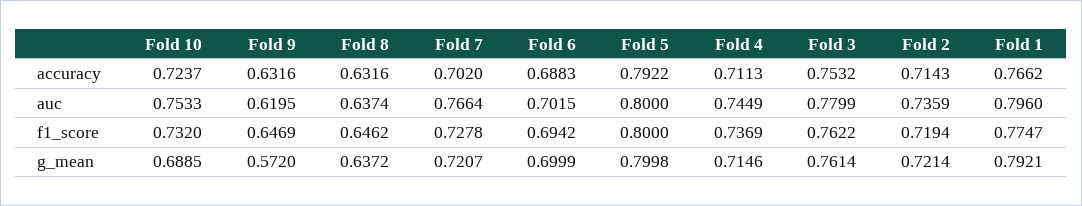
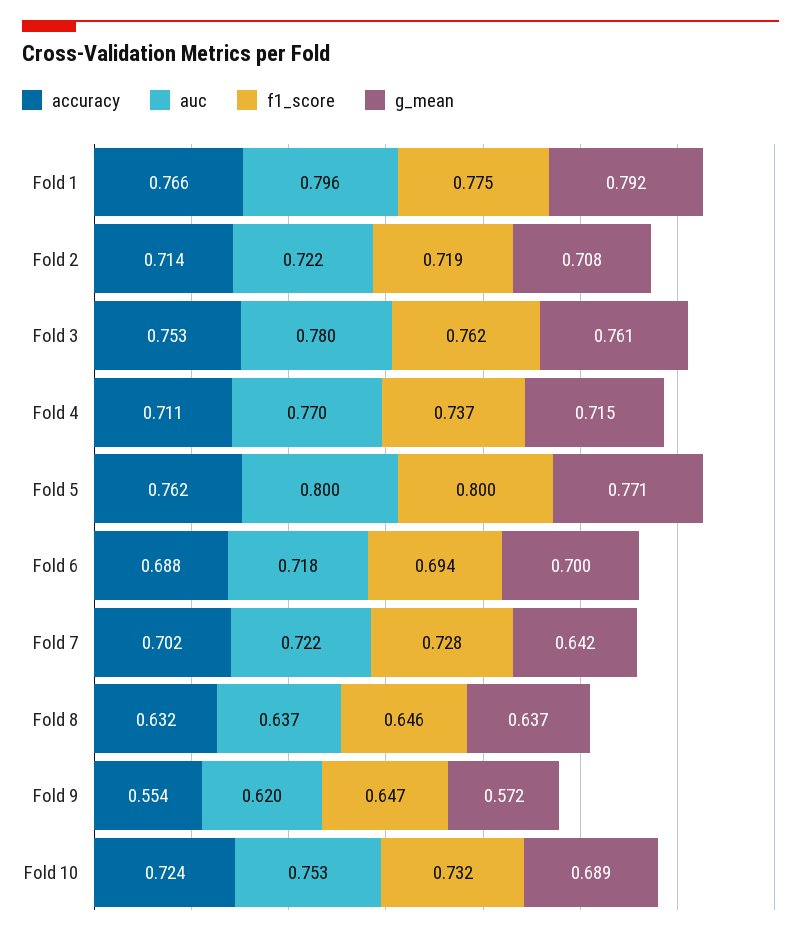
accuracy, Fold 9: 0.6316 -> 0.554
accuracy, Fold 5: 0.7922 -> 0.762
auc, Fold 7: 0.7664 -> 0.722
auc, Fold 6: 0.7015 -> 0.718
auc, Fold 4: 0.7449 -> 0.77
auc, Fold 2: 0.7359 -> 0.722
g_mean, Fold 7: 0.7207 -> 0.642
g_mean, Fold 5: 0.7998 -> 0.771
g_mean, Fold 2: 0.7214 -> 0.708

